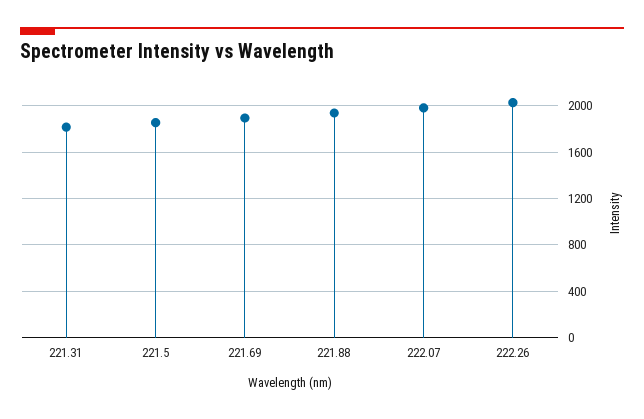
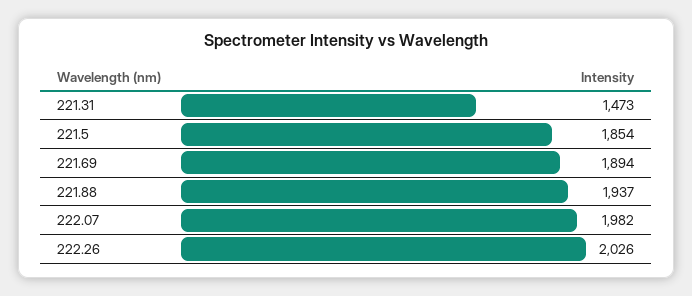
221.31: 1800 -> 1473

